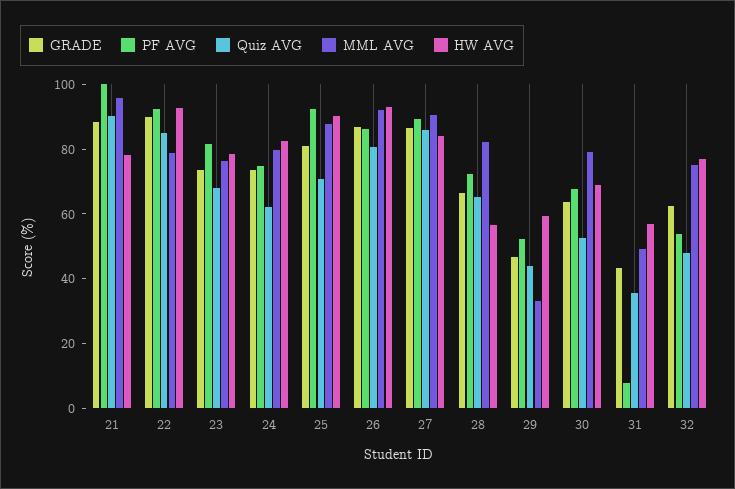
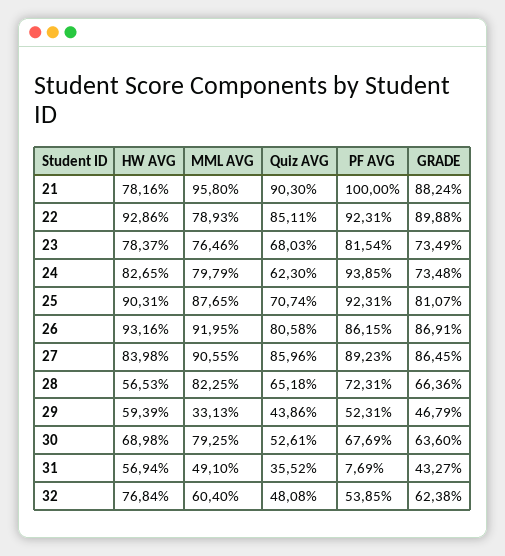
PF AVG, 24: 75 -> 93.85
MML AVG, 32: 75 -> 60.4

